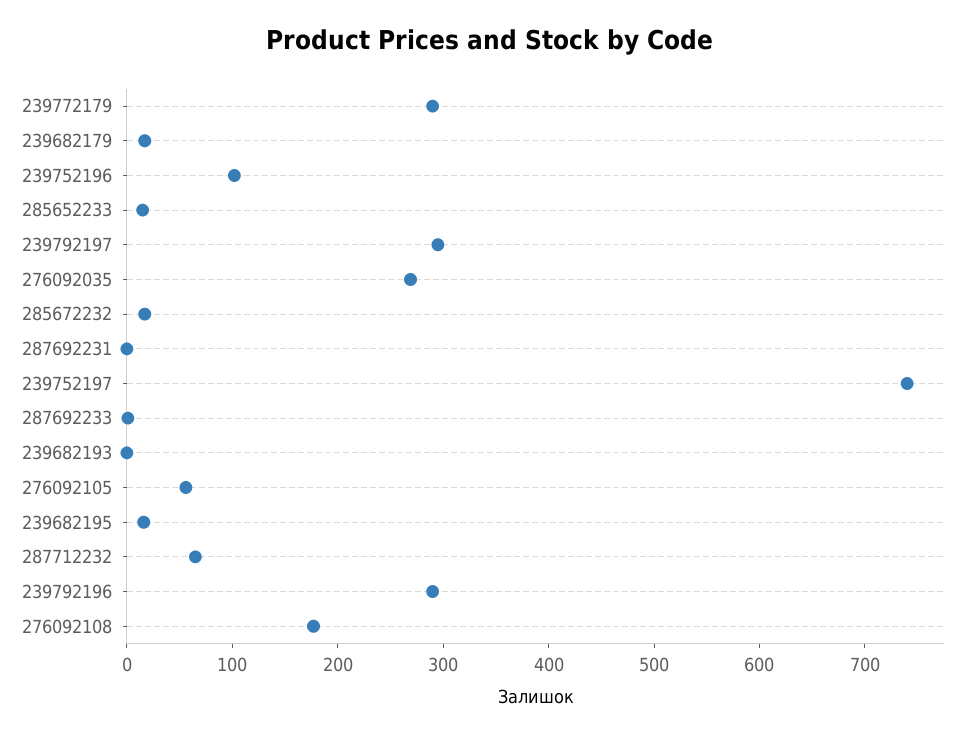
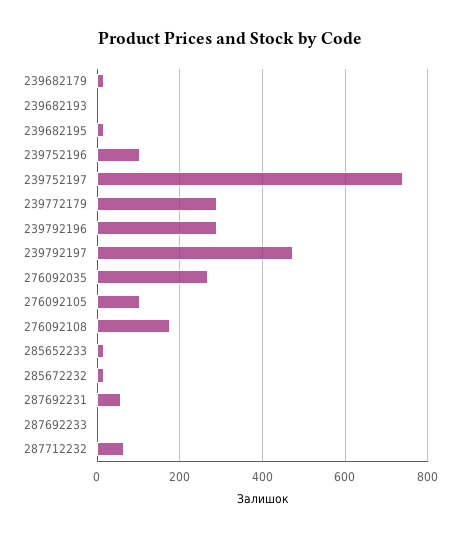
239792197: 300 -> 480
287692231: 0 -> 60
276092105: 60 -> 100

